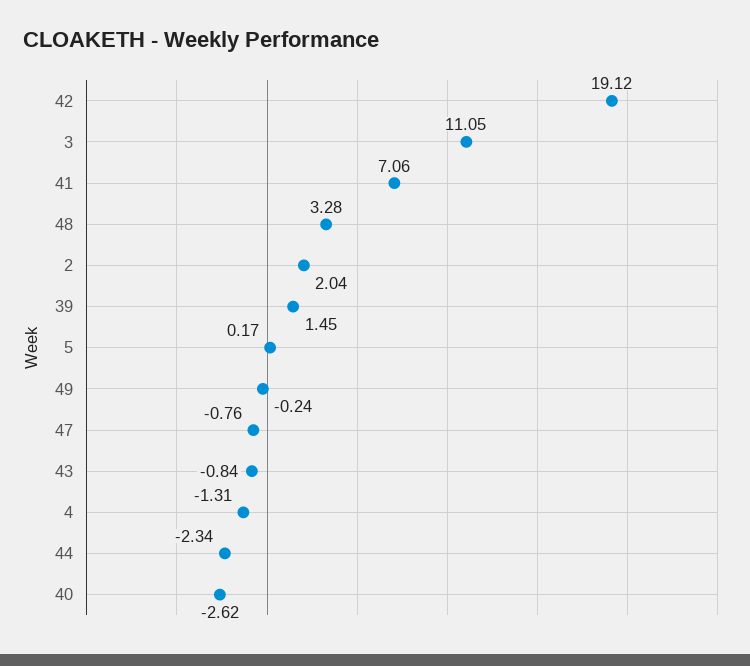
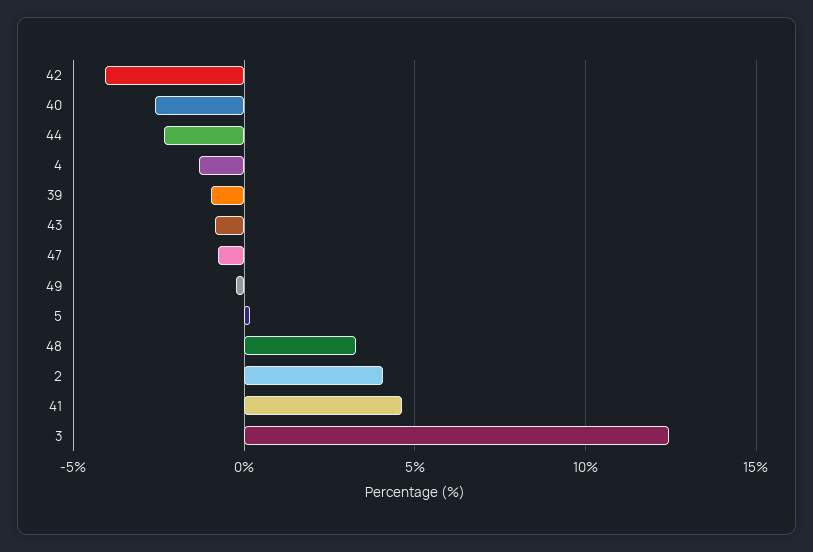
42: 19.12 -> -4
3: 11.05 -> 12.5
41: 7.06 -> 4.5
2: 2.04 -> 4
39: 1.45 -> -1

